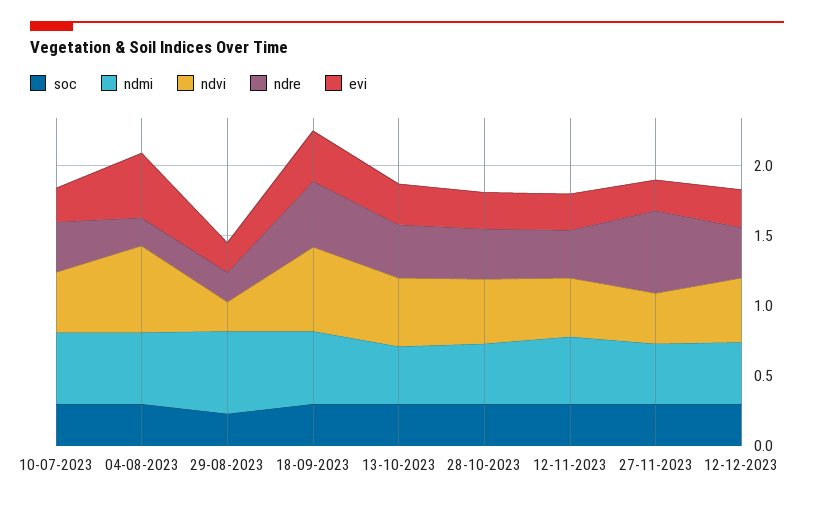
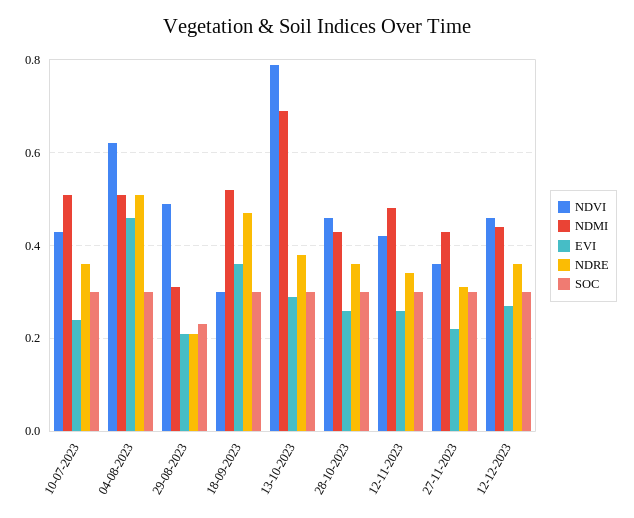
ndre, 04-08-2023: 0.2 -> 0.5
ndmi, 29-08-2023: 0.6 -> 0.3
ndvi, 29-08-2023: 0.2 -> 0.5
ndvi, 18-09-2023: 0.6 -> 0.3
ndmi, 13-10-2023: 0.4 -> 0.7
ndvi, 13-10-2023: 0.5 -> 0.8
ndre, 27-11-2023: 0.6 -> 0.3

